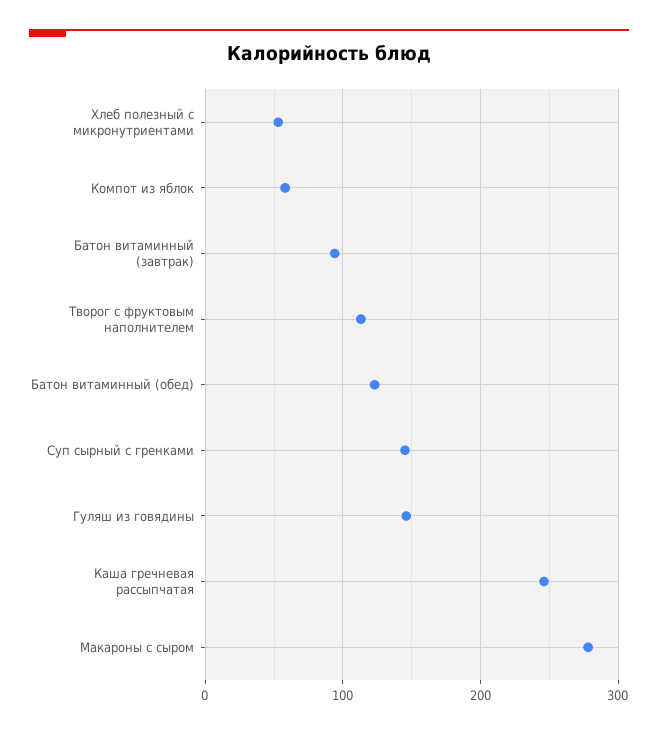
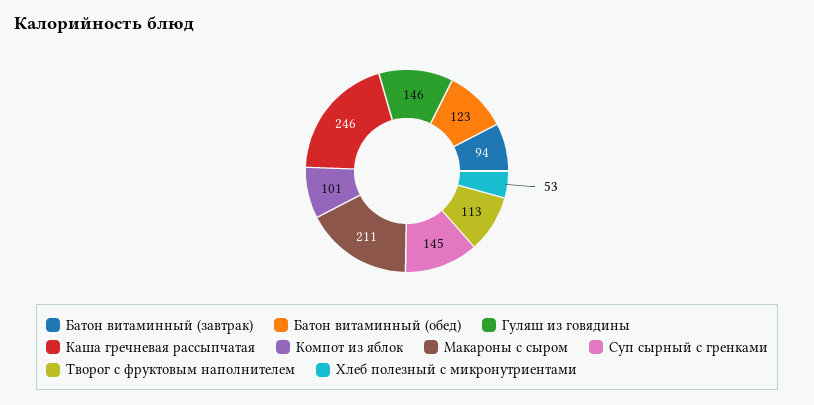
Компот из яблок: 60 -> 101
Макароны с сыром: 280 -> 211

